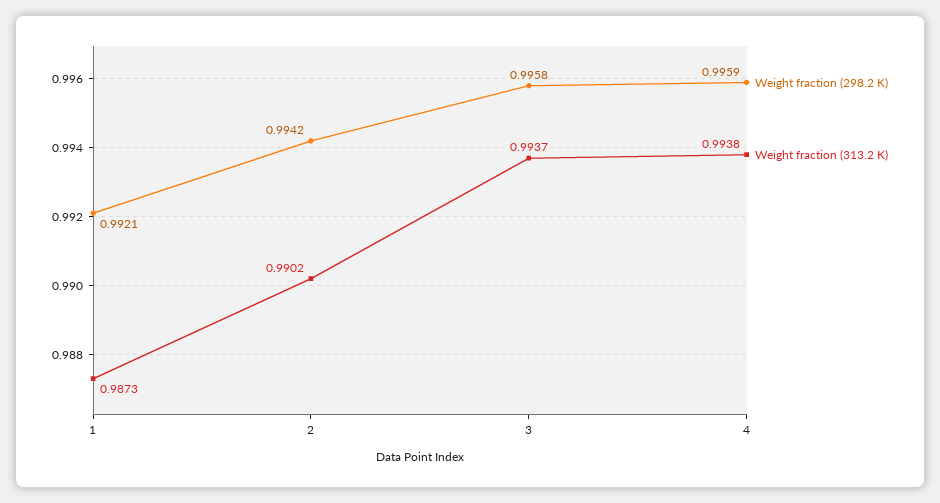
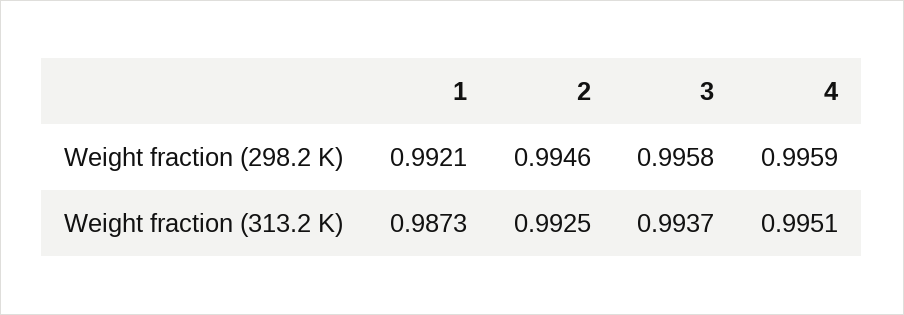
Weight fraction (298.2 K), 2: 0.9942 -> 0.9946
Weight fraction (313.2 K), 2: 0.9902 -> 0.9925
Weight fraction (313.2 K), 4: 0.9938 -> 0.9951

